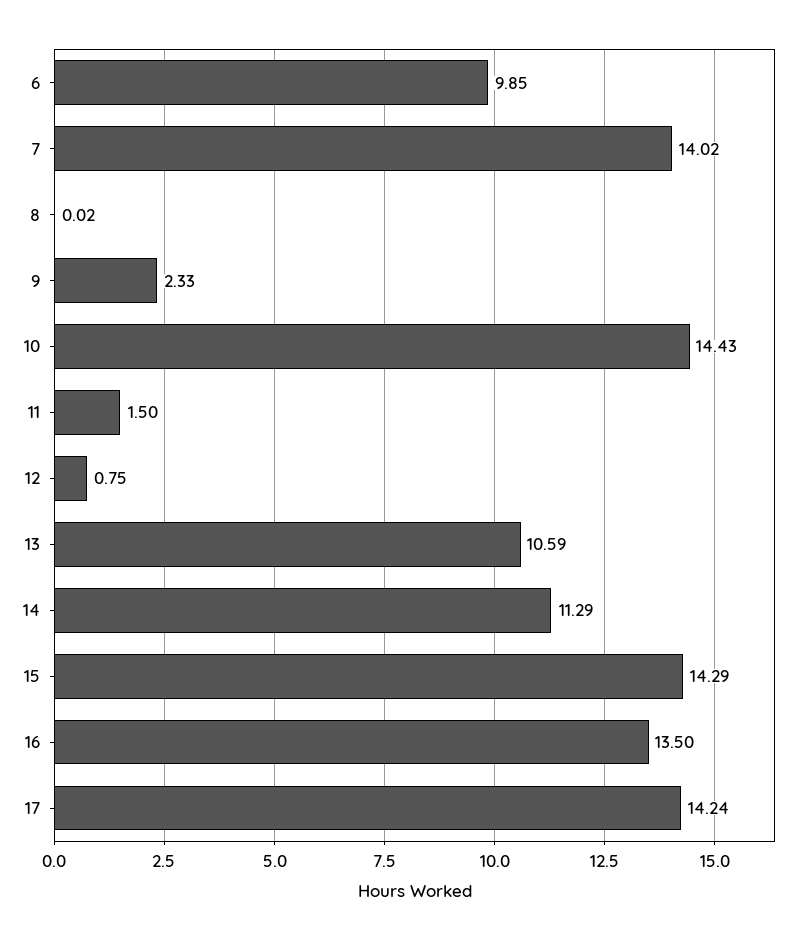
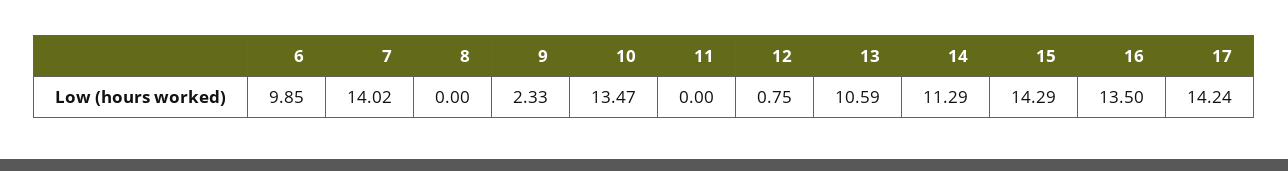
8: 0.02 -> 0
10: 14.43 -> 13.47
11: 1.5 -> 0

